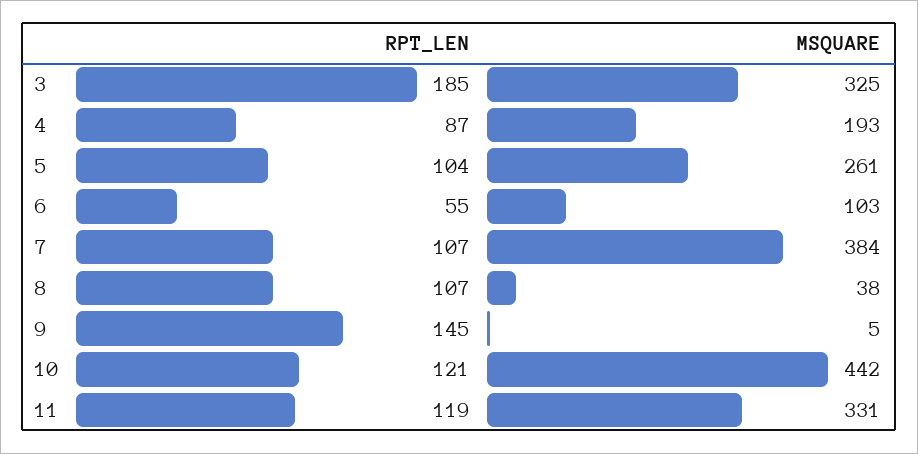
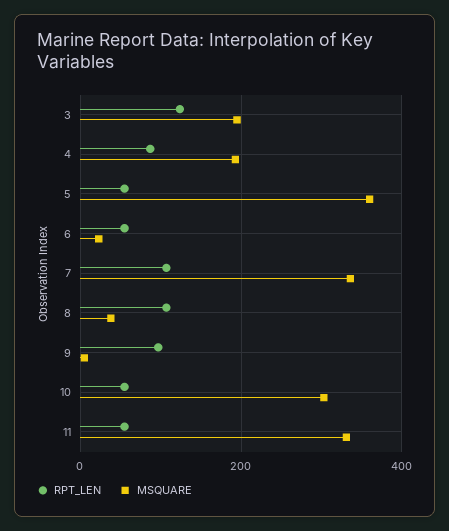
RPT_LEN, 3: 185 -> 120
MSQUARE, 3: 325 -> 200
RPT_LEN, 5: 104 -> 60
MSQUARE, 5: 261 -> 360
MSQUARE, 6: 103 -> 20
MSQUARE, 7: 384 -> 340
RPT_LEN, 9: 145 -> 100
RPT_LEN, 10: 121 -> 60
MSQUARE, 10: 442 -> 300
RPT_LEN, 11: 119 -> 60

